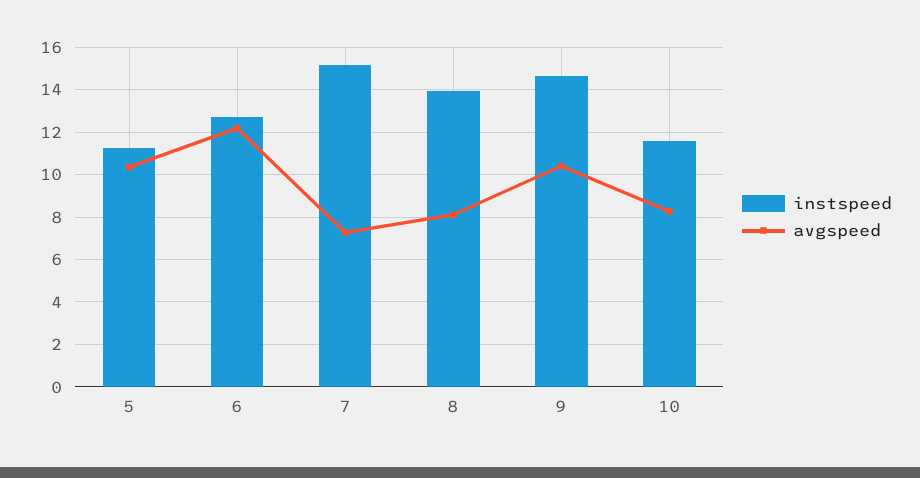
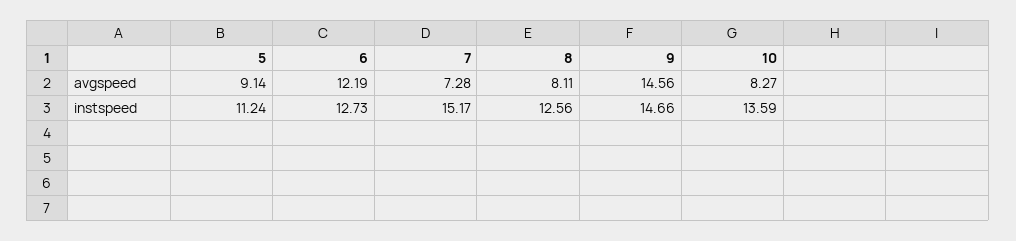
avgspeed, 5: 10.5 -> 9.14
instspeed, 8: 14 -> 12.56
avgspeed, 9: 10.5 -> 14.56
instspeed, 10: 11.5 -> 13.59

